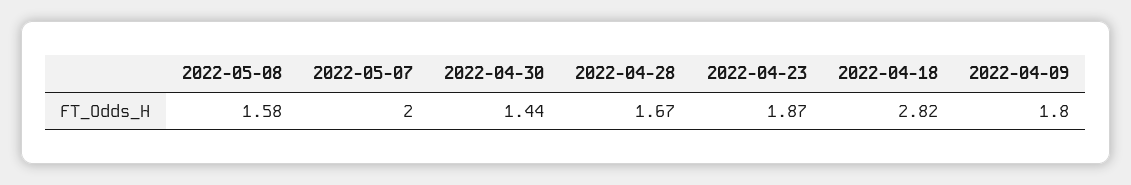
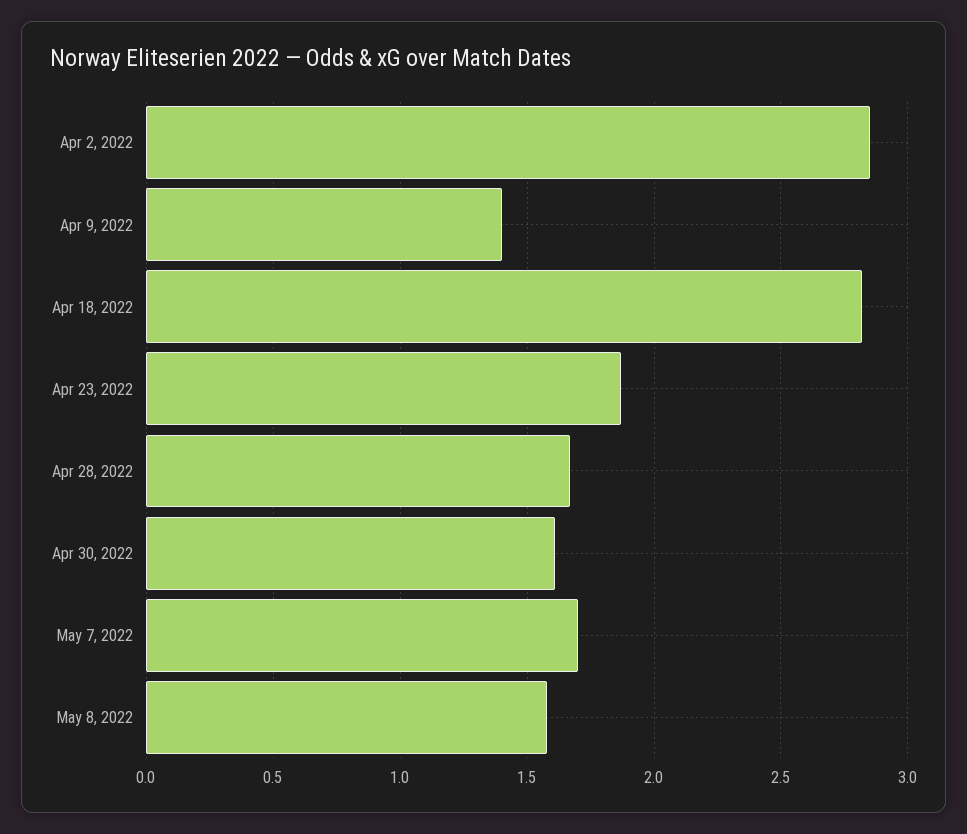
2022-05-07: 2 -> 1.7
2022-04-30: 1.44 -> 1.6
2022-04-09: 1.8 -> 1.4
Apr 2, 2022: none -> 2.85

